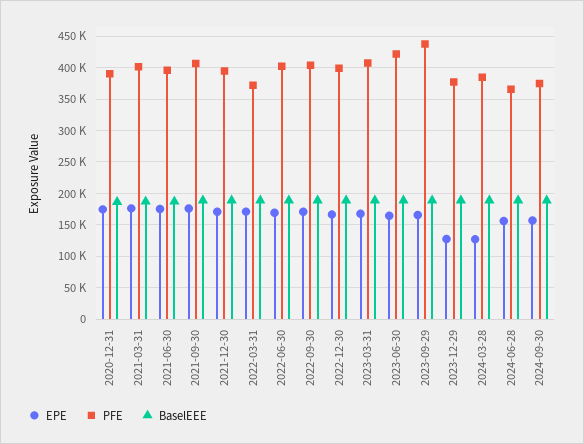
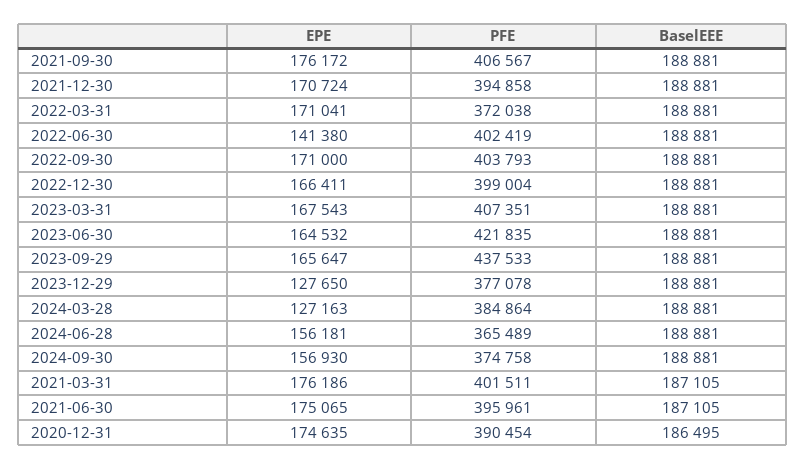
EPE, 2022-06-30: 170000 -> 141380

